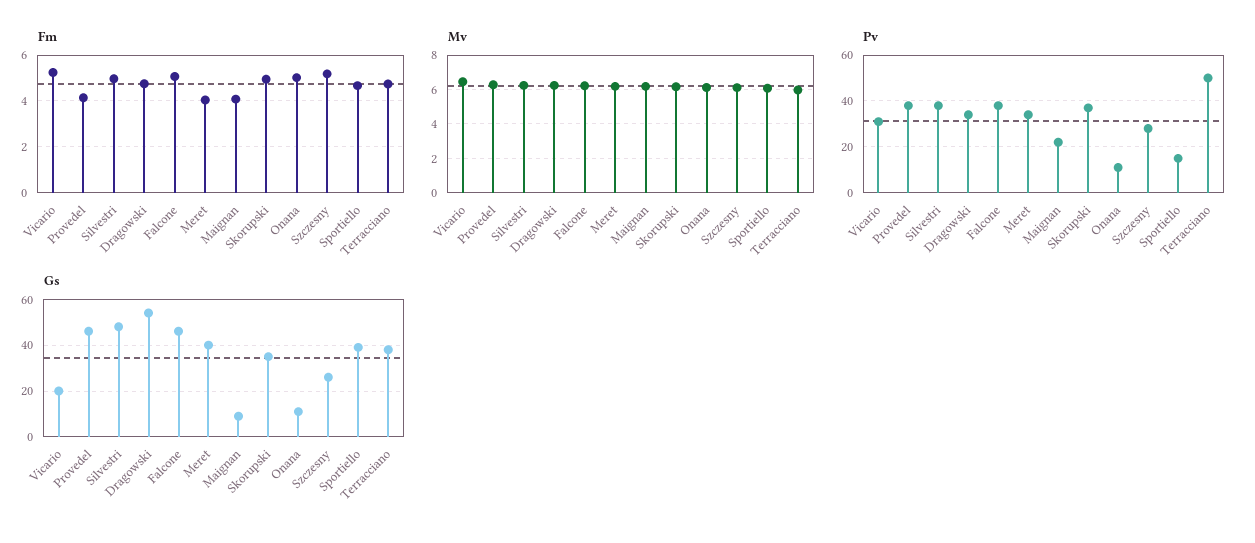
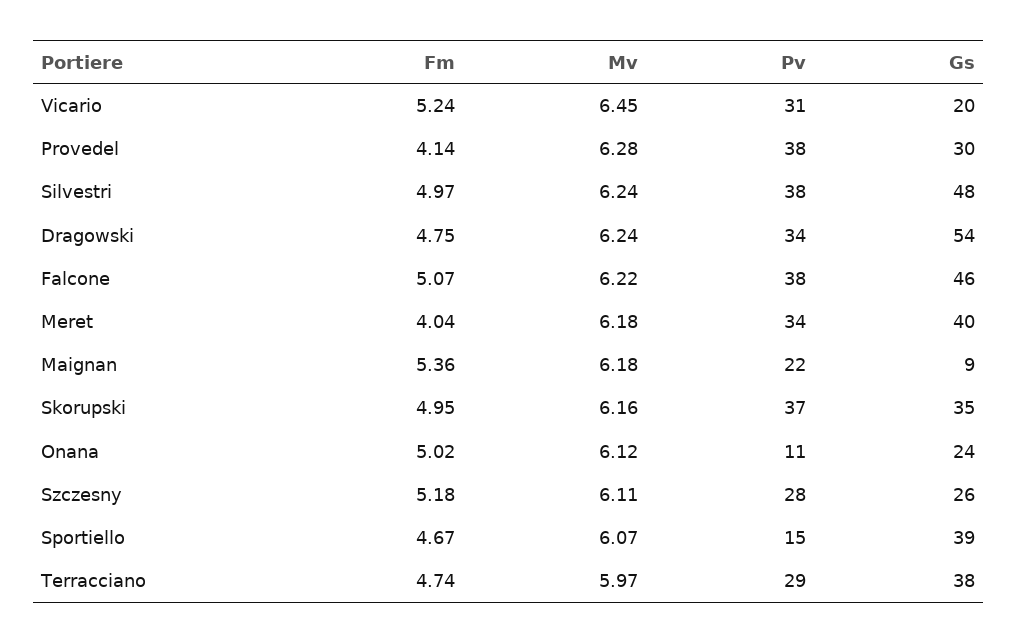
Fm, Maignan: 4 -> 5.36
Pv, Terracciano: 50 -> 29
Gs, Provedel: 45 -> 30
Gs, Onana: 10 -> 24

